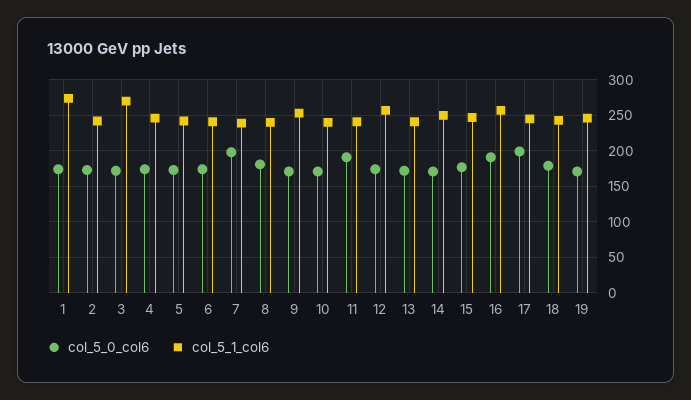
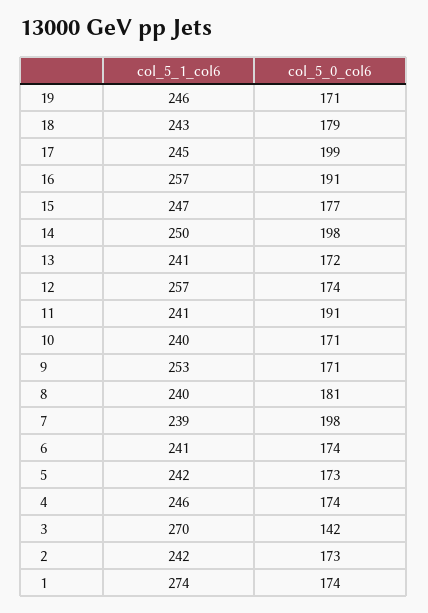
col_5_0_col6, 3: 170 -> 142
col_5_0_col6, 14: 170 -> 198

